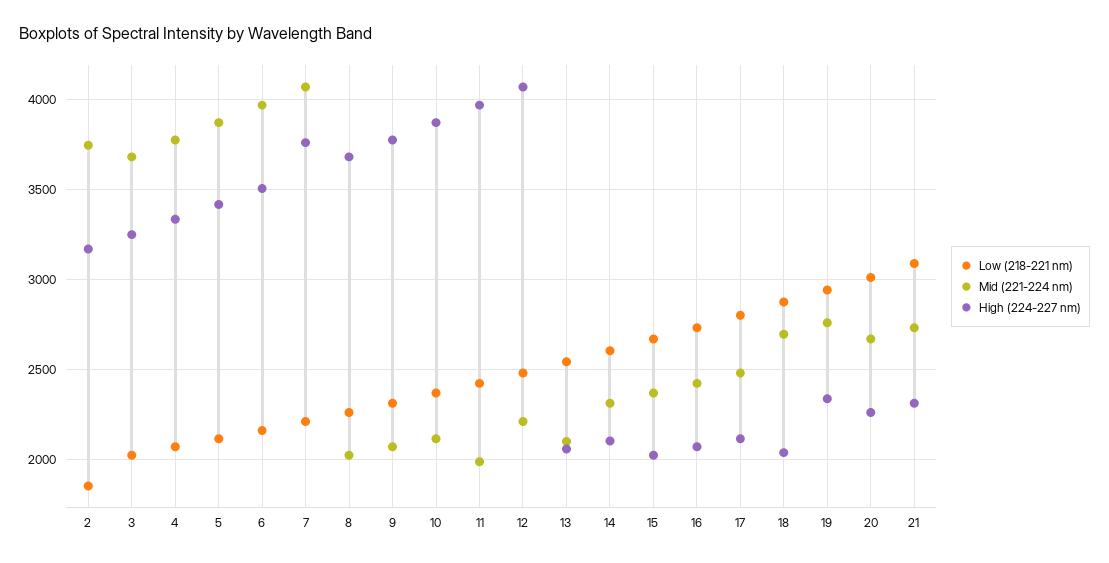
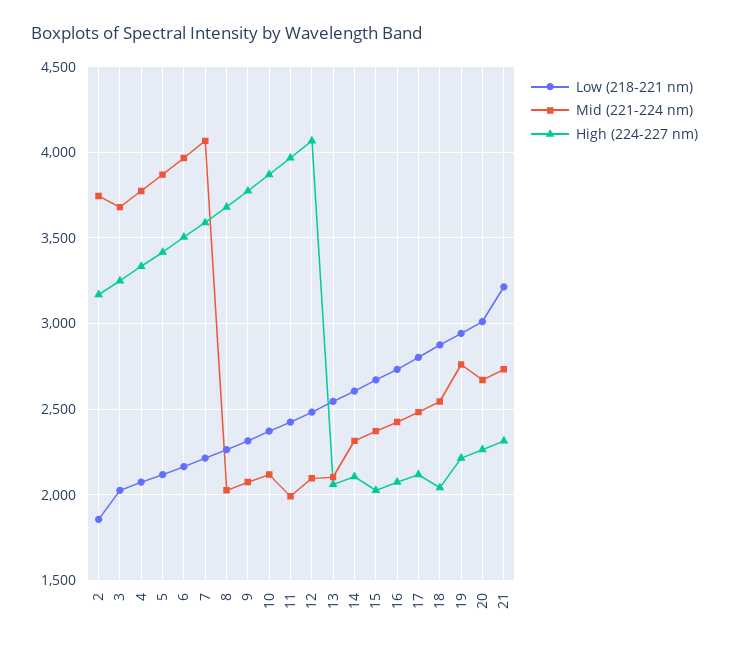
High (224-227 nm), 7: 3750 -> 3600
Mid (221-224 nm), 12: 2200 -> 2100
Mid (221-224 nm), 18: 2700 -> 2550
High (224-227 nm), 19: 2350 -> 2200
Low (218-221 nm), 21: 3100 -> 3200

